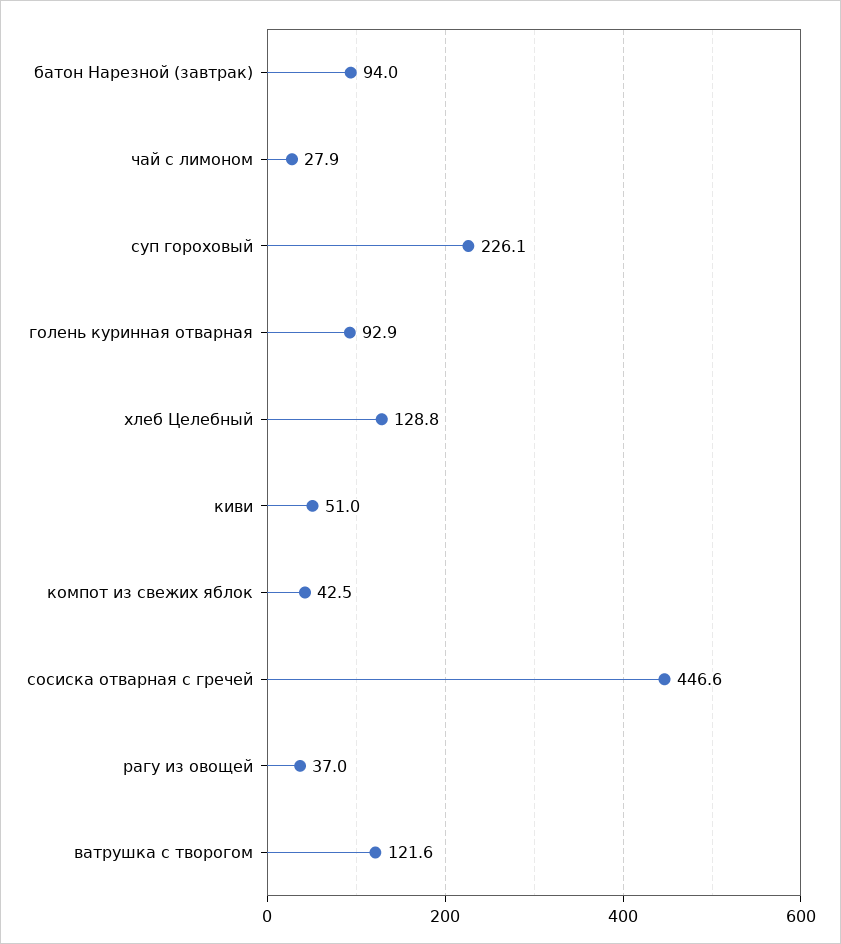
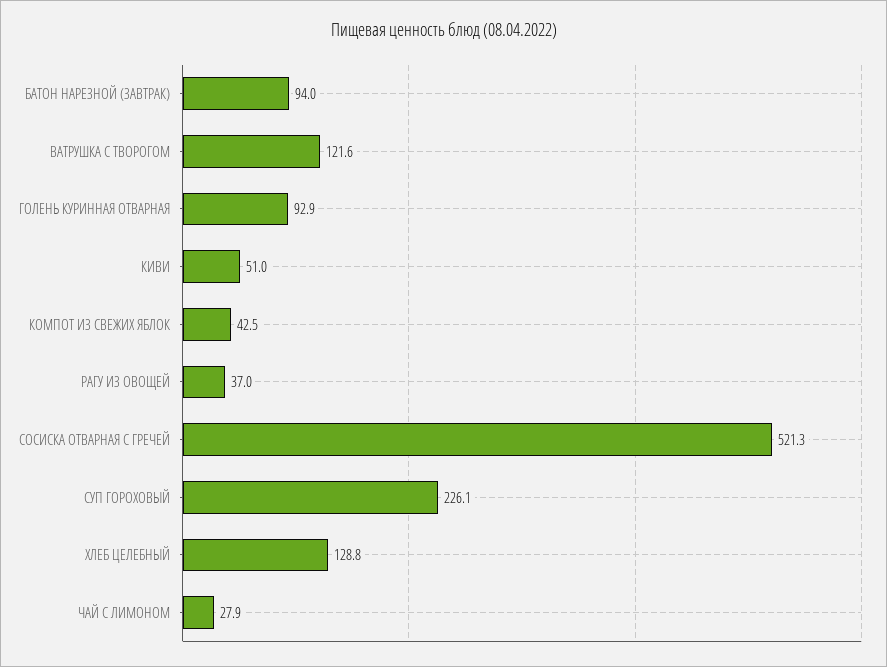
сосиска отварная с гречей: 446.6 -> 521.3

